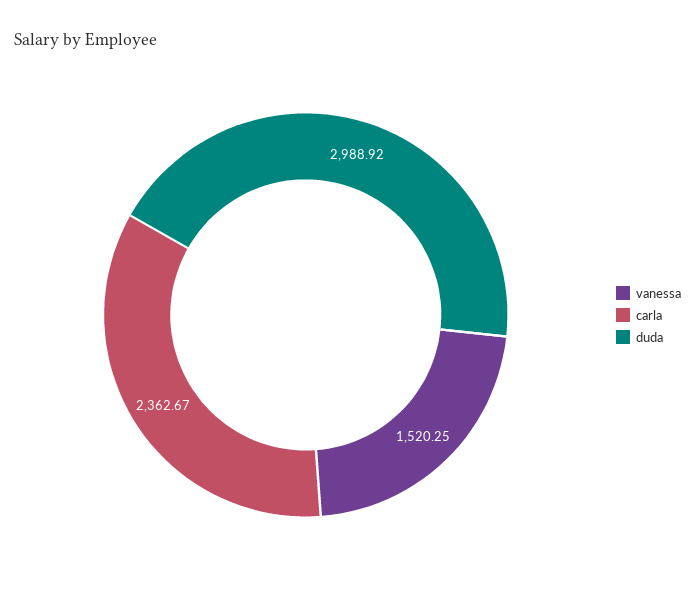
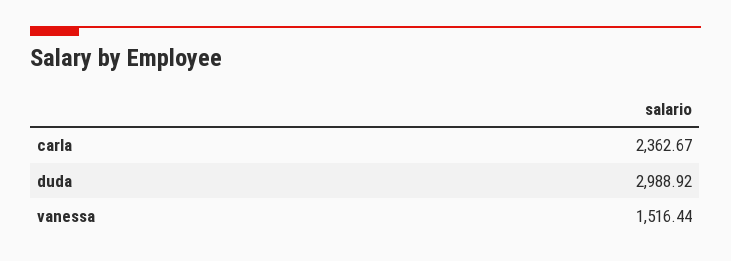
vanessa: 1520.25 -> 1516.44

